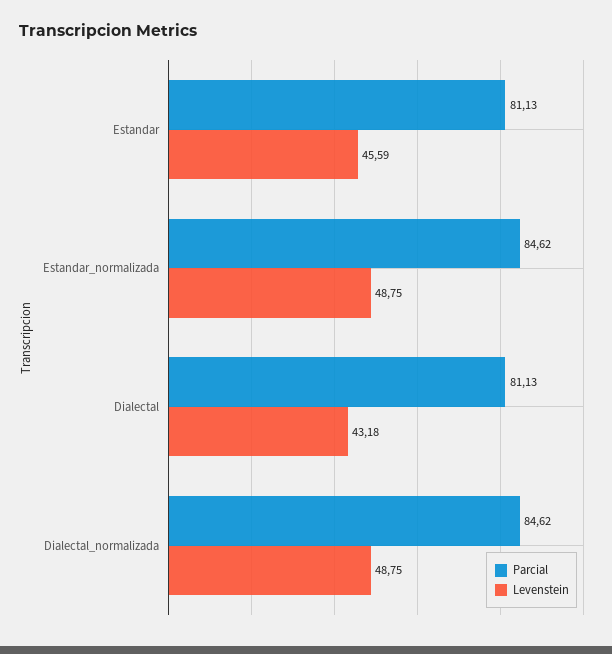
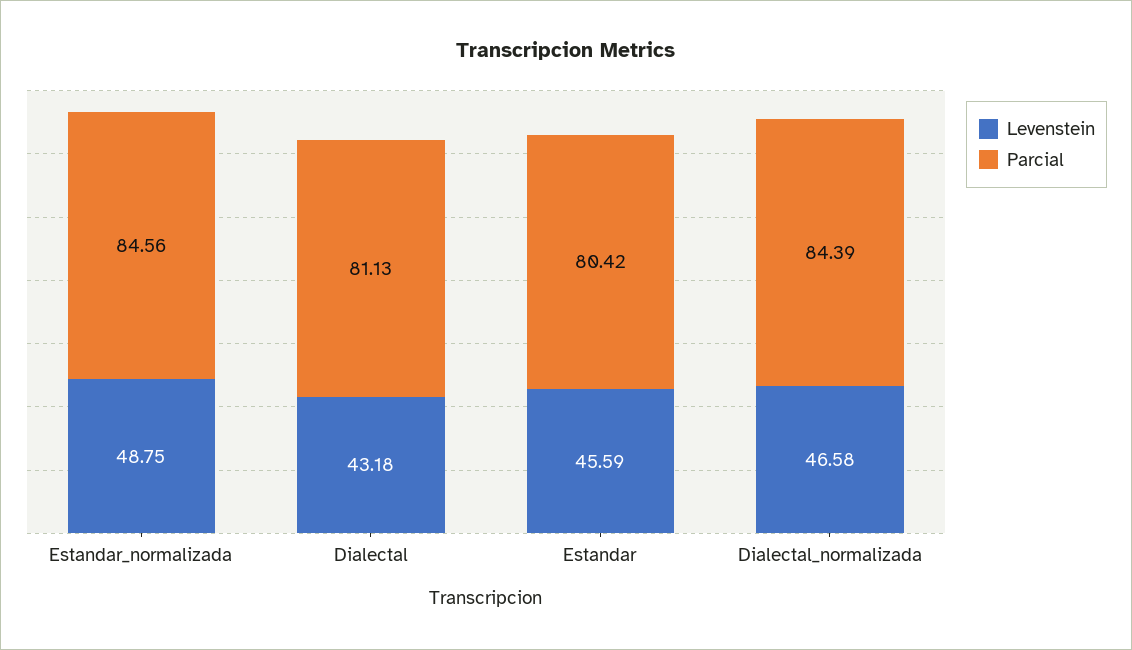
Parcial, Estandar: 81.13 -> 80.42
Parcial, Estandar_normalizada: 84.62 -> 84.56
Parcial, Dialectal_normalizada: 84.62 -> 84.39
Levenstein, Dialectal_normalizada: 48.75 -> 46.58

